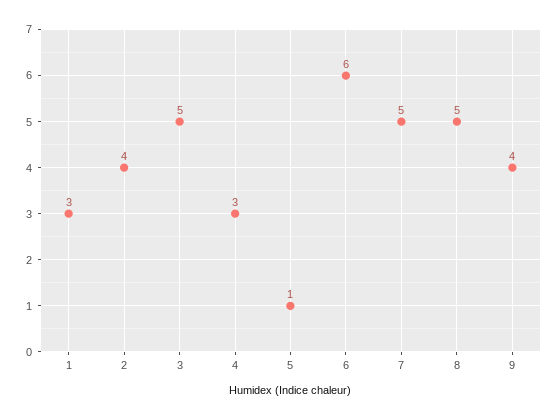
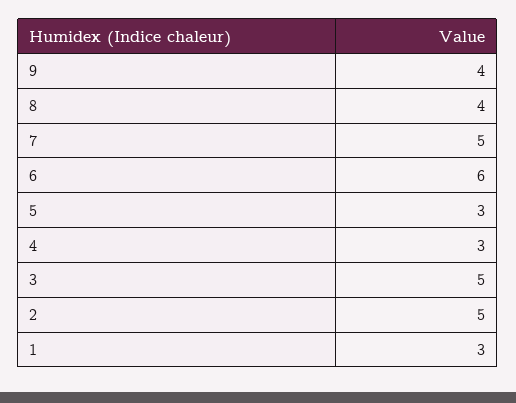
2: 4 -> 5
5: 1 -> 3
8: 5 -> 4

